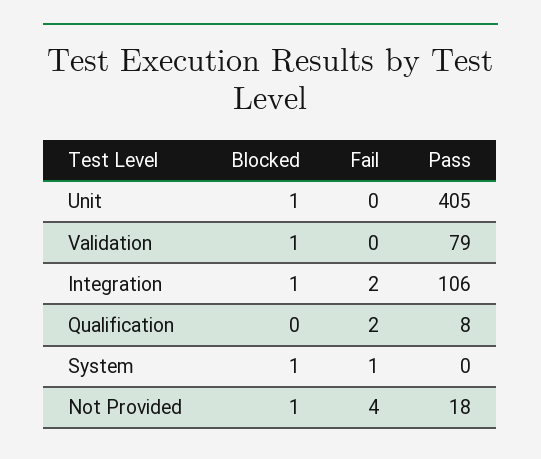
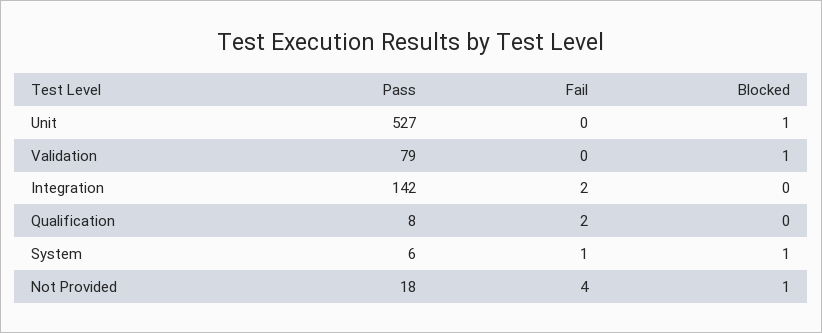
Pass, Unit: 405 -> 527
Blocked, Integration: 1 -> 0
Pass, Integration: 106 -> 142
Pass, System: 0 -> 6

